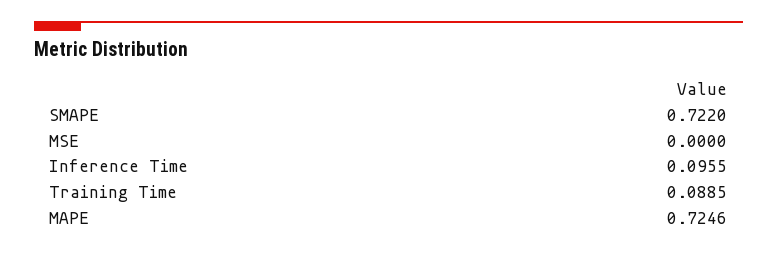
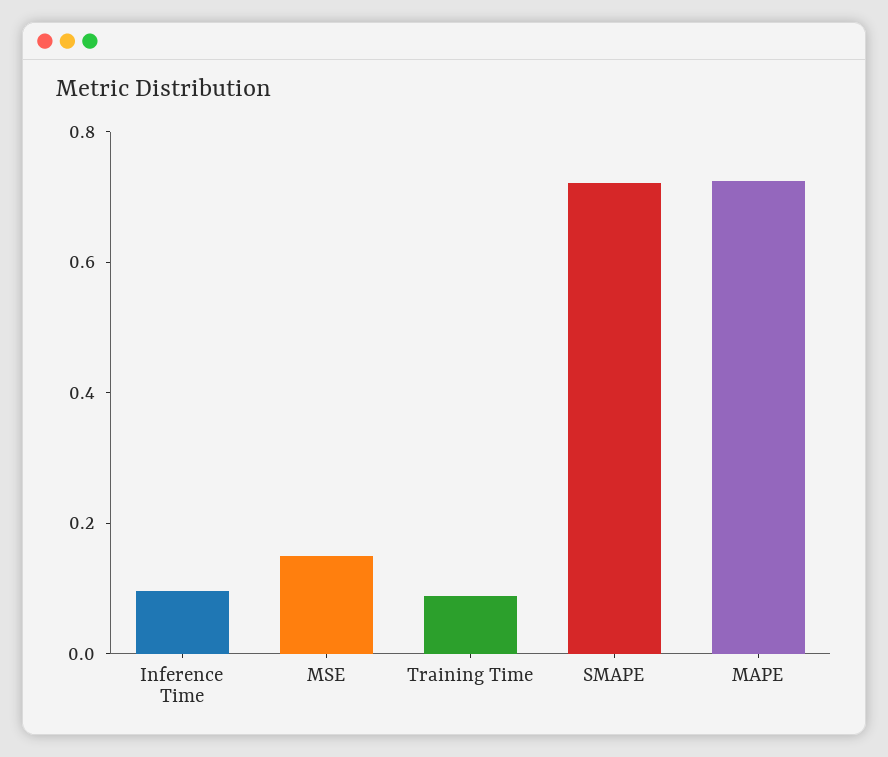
MSE: 0 -> 0.15

